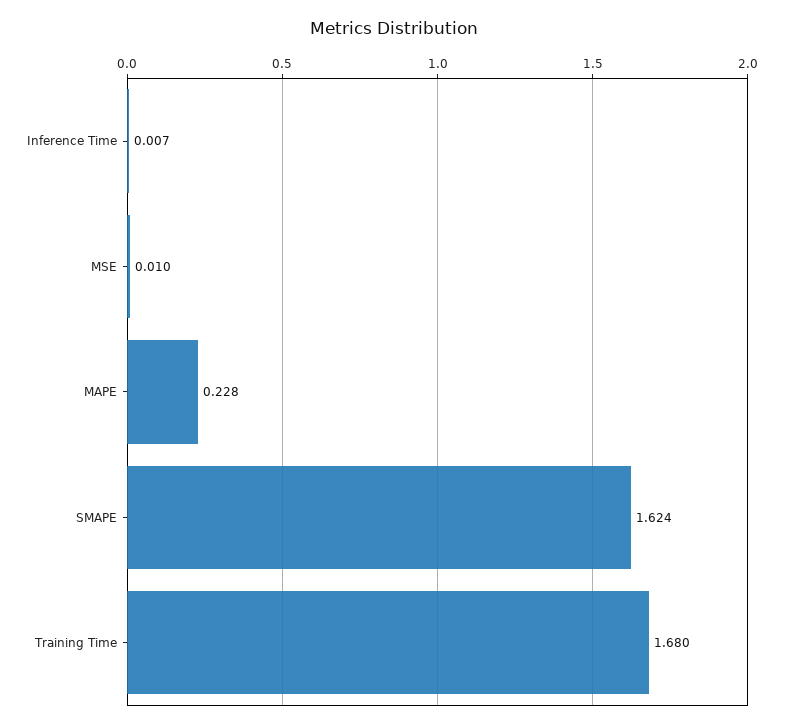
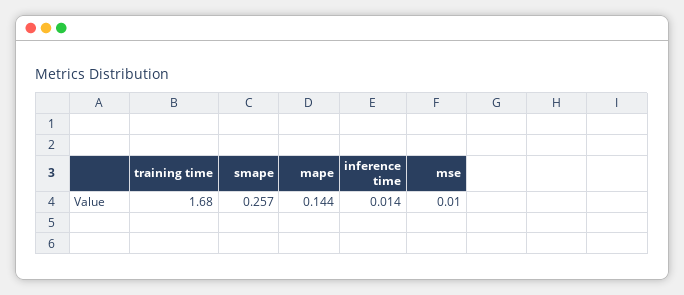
Inference Time: 0.007 -> 0.014
MAPE: 0.228 -> 0.144
SMAPE: 1.624 -> 0.257

